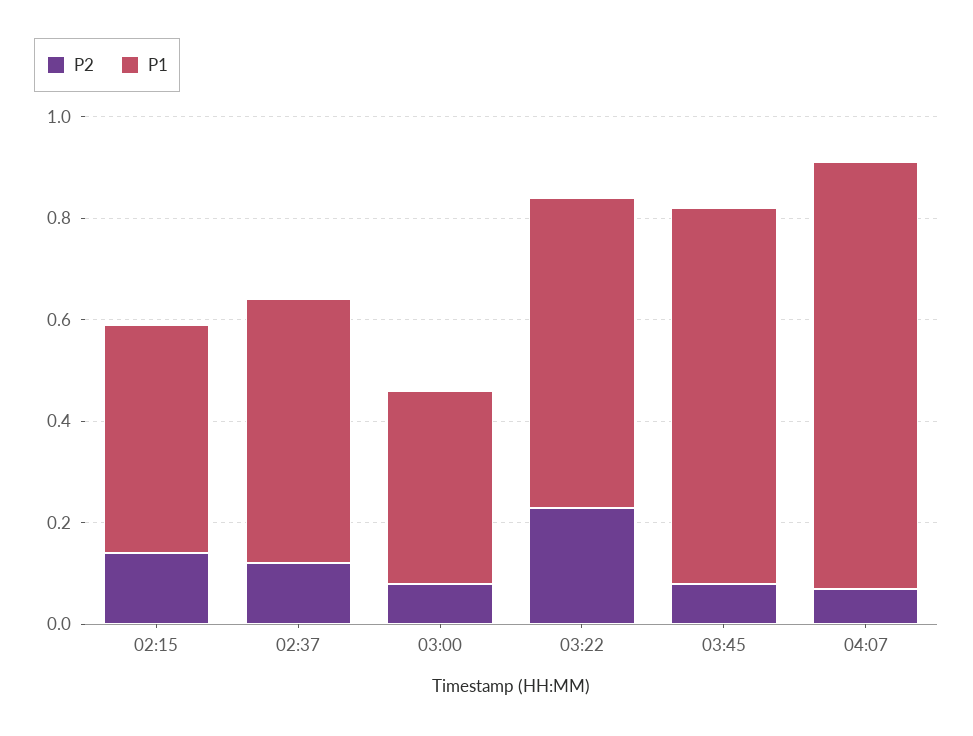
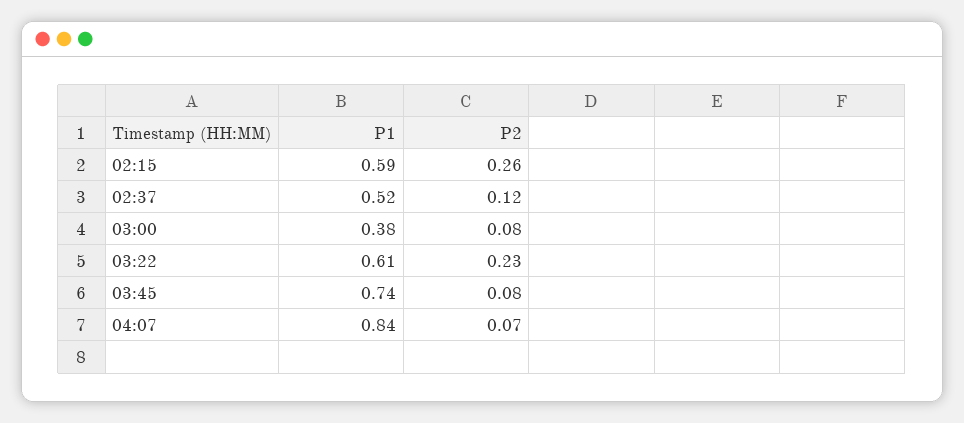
P2, 02:15: 0.15 -> 0.26
P1, 02:15: 0.45 -> 0.59

